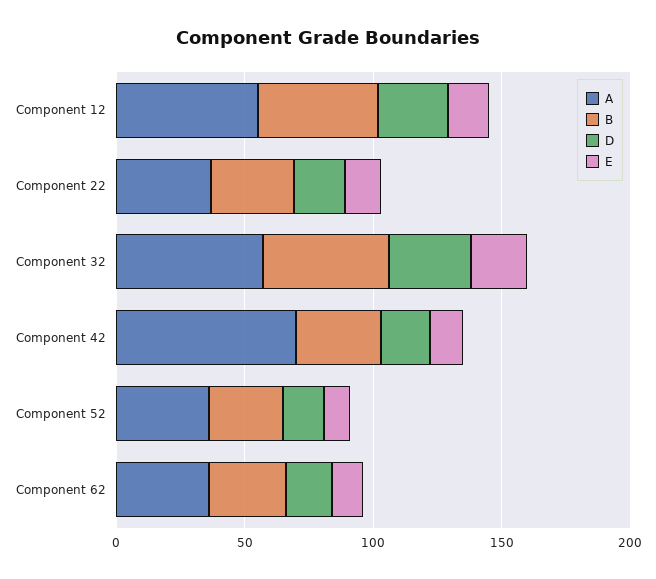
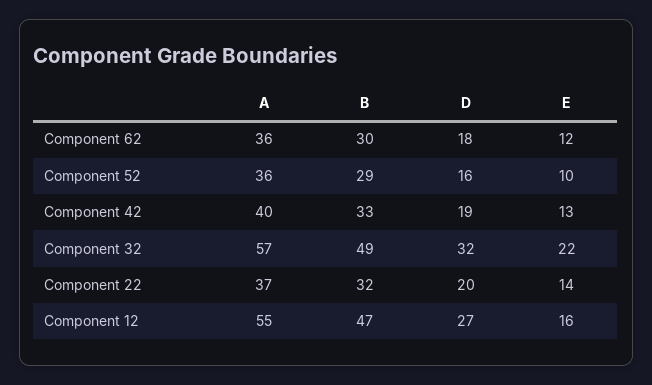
A, Component 42: 70 -> 40

